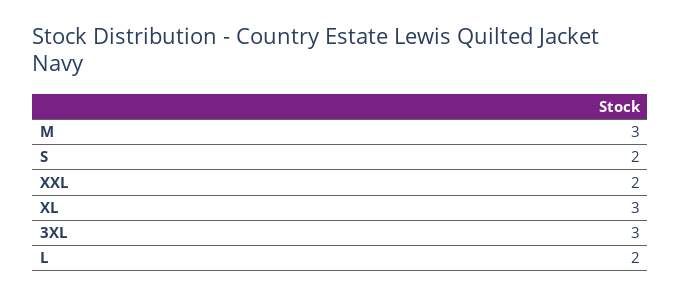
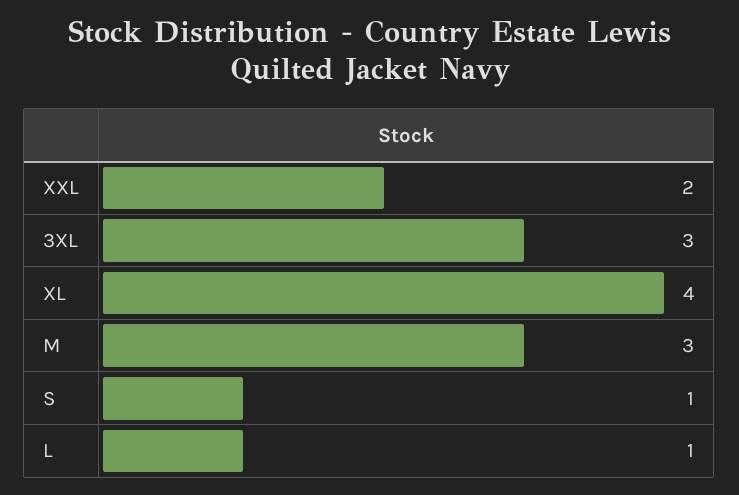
S: 2 -> 1
XL: 3 -> 4
L: 2 -> 1

